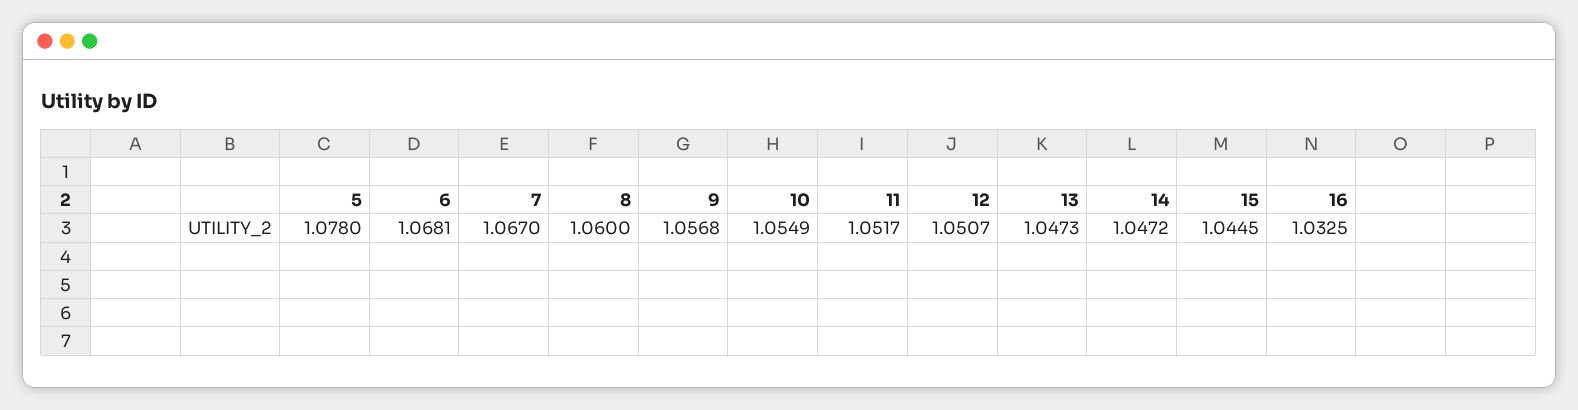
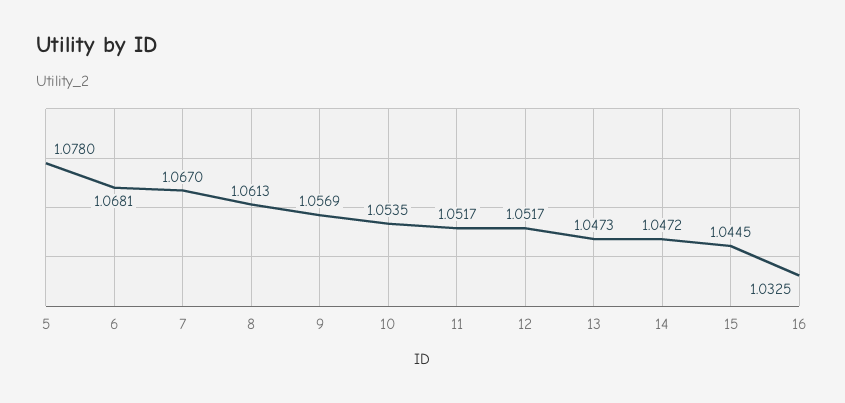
8: 1.06 -> 1.0613
9: 1.0568 -> 1.0569
10: 1.0549 -> 1.0535
12: 1.0507 -> 1.0517

